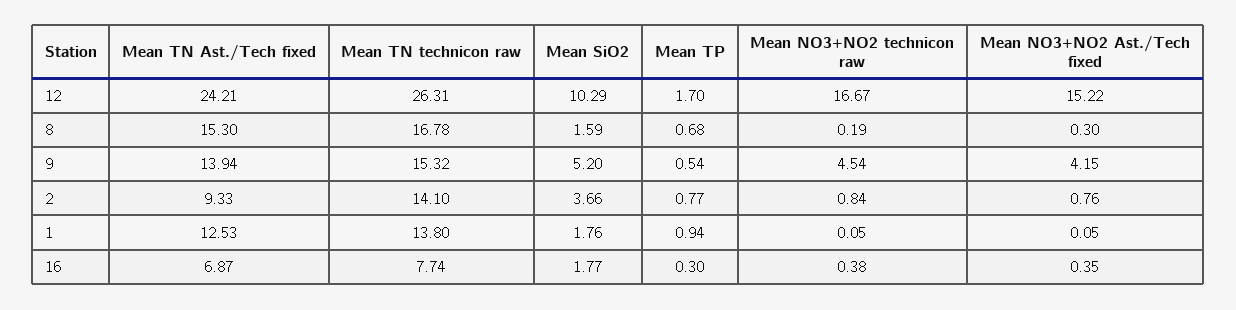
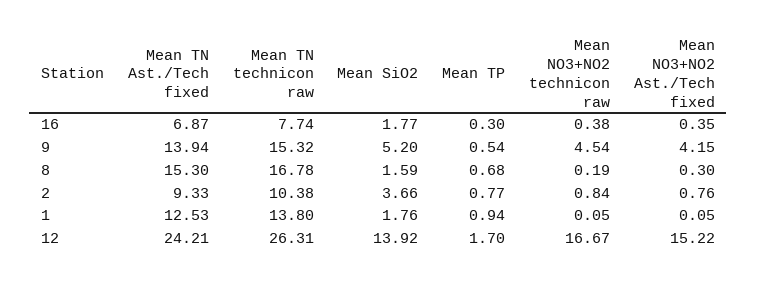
Mean SiO2, 12: 10.29 -> 13.92
Mean TN technicon raw, 2: 14.1 -> 10.38

